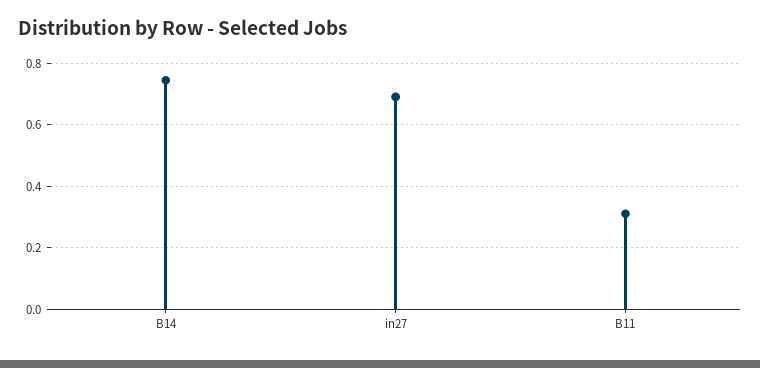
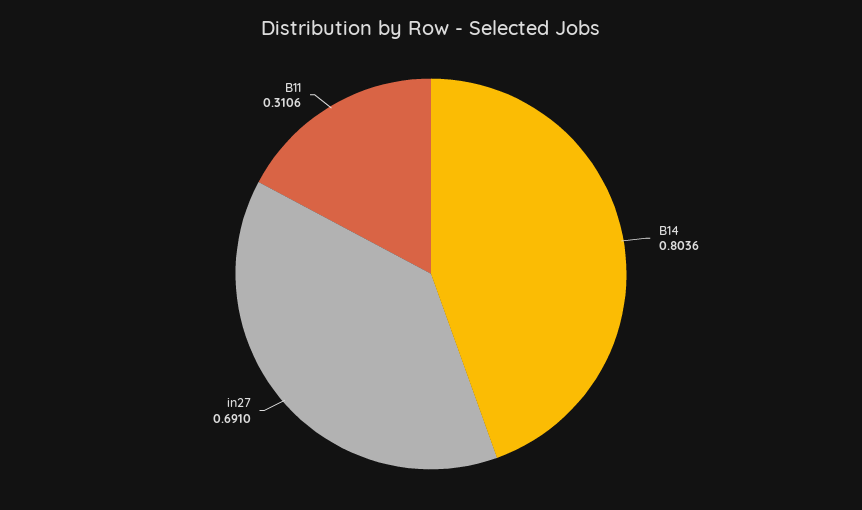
B14: 0.74 -> 0.8036

